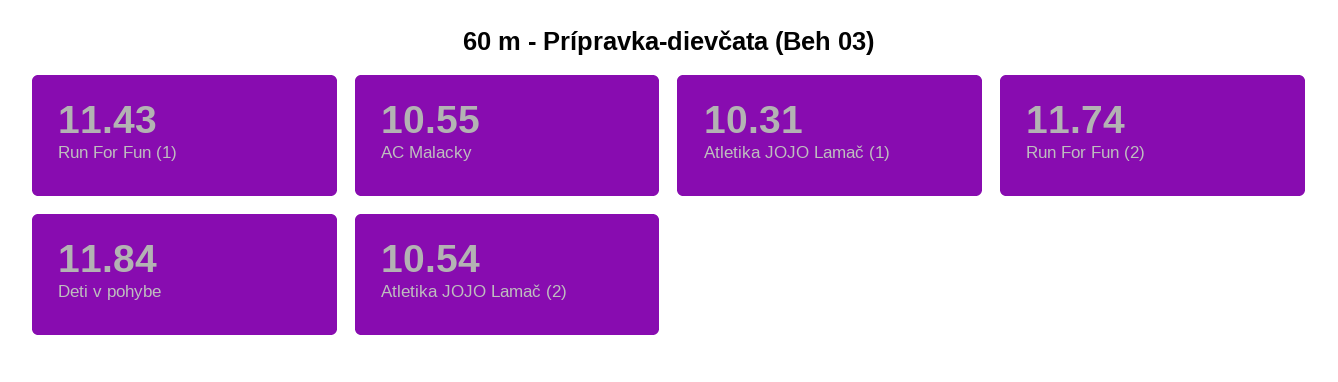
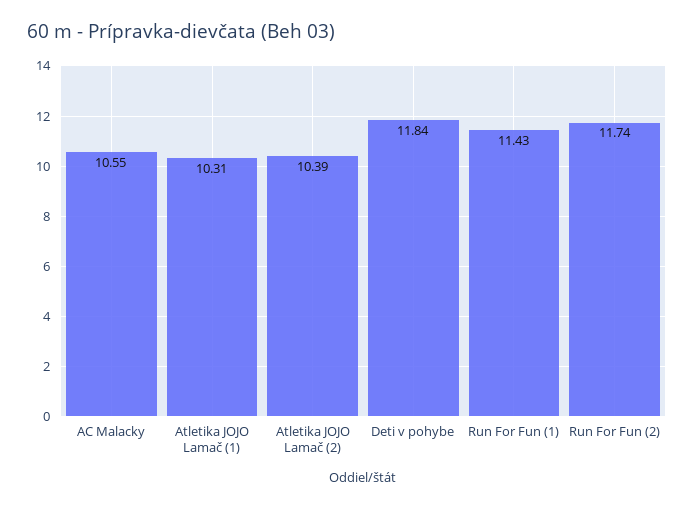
Atletika JOJO Lamač (2): 10.54 -> 10.39

